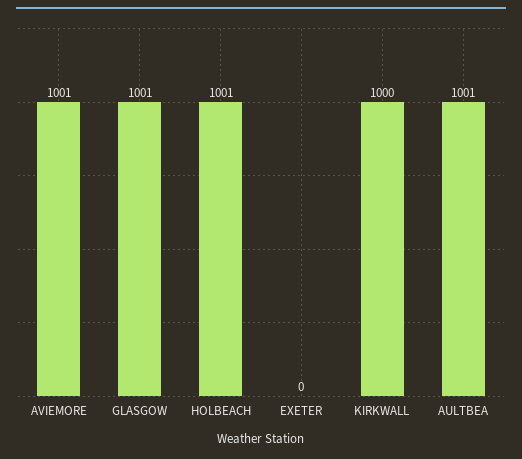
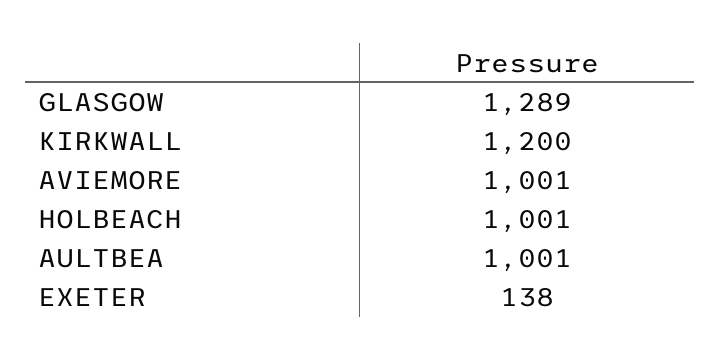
GLASGOW: 1001 -> 1289
EXETER: 0 -> 138
KIRKWALL: 1000 -> 1200

